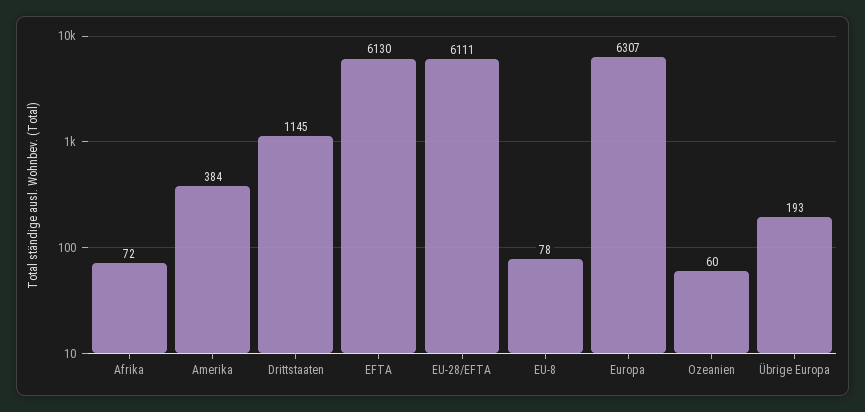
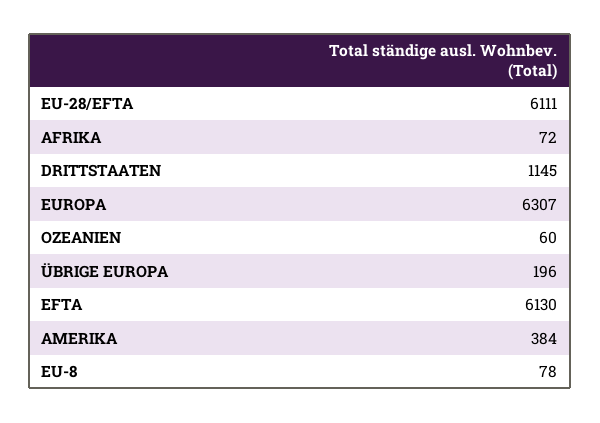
Übrige Europa: 193 -> 196

